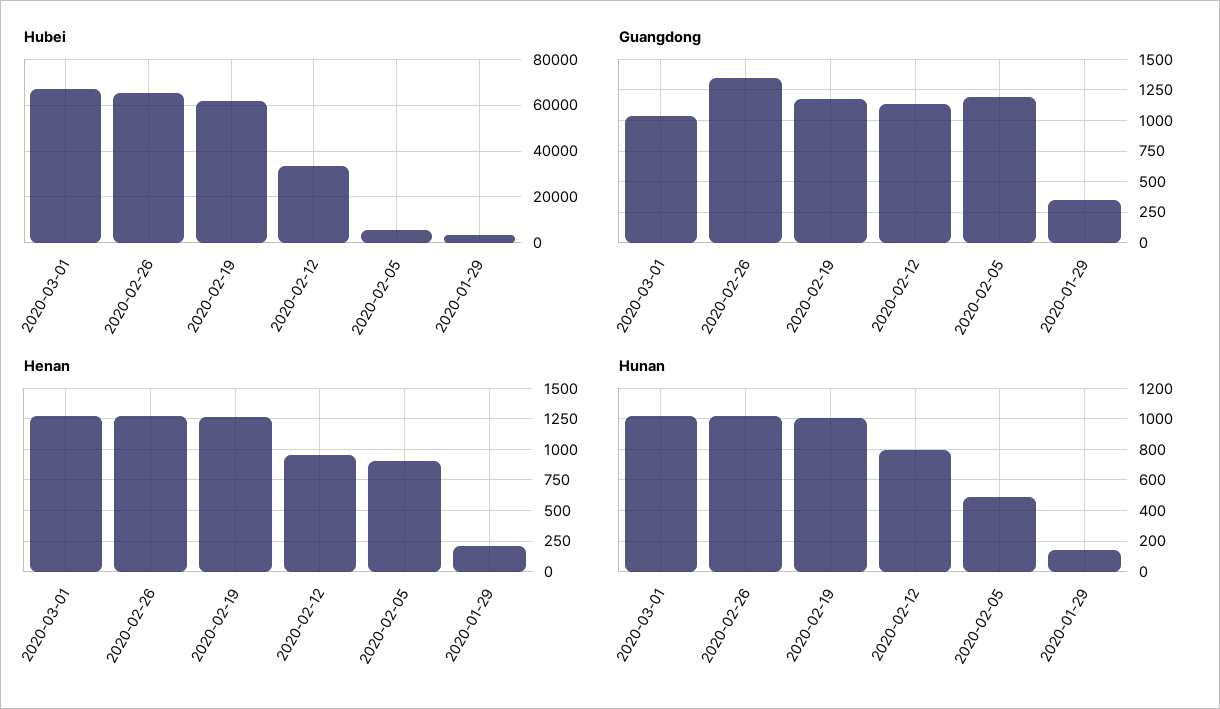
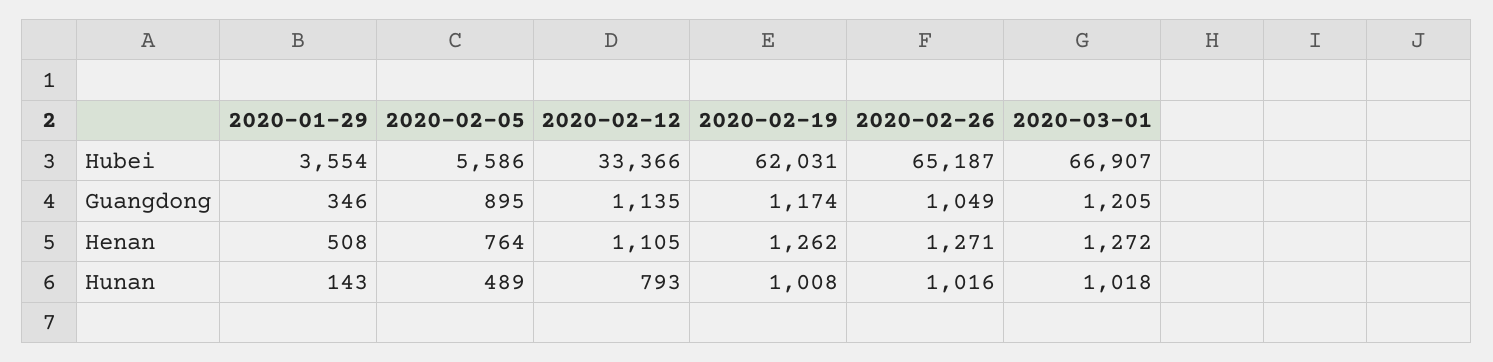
Guangdong, 2020-03-01: 1050 -> 1205
Guangdong, 2020-02-26: 1350 -> 1049
Guangdong, 2020-02-05: 1200 -> 895
Henan, 2020-02-12: 950 -> 1105
Henan, 2020-02-05: 900 -> 764
Henan, 2020-01-29: 200 -> 508

